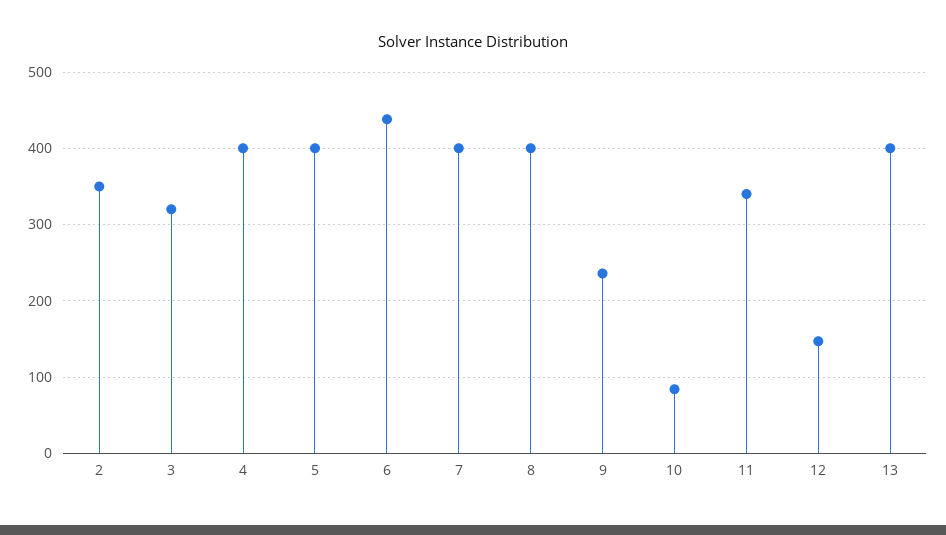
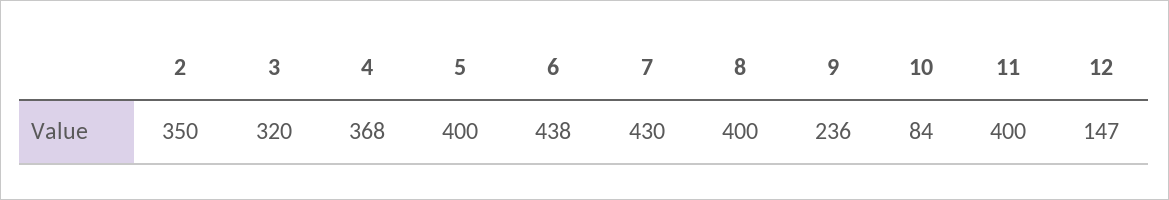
4: 400 -> 368
7: 400 -> 430
11: 340 -> 400
13: 400 -> none

